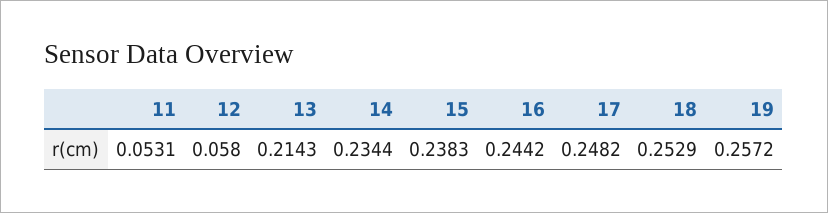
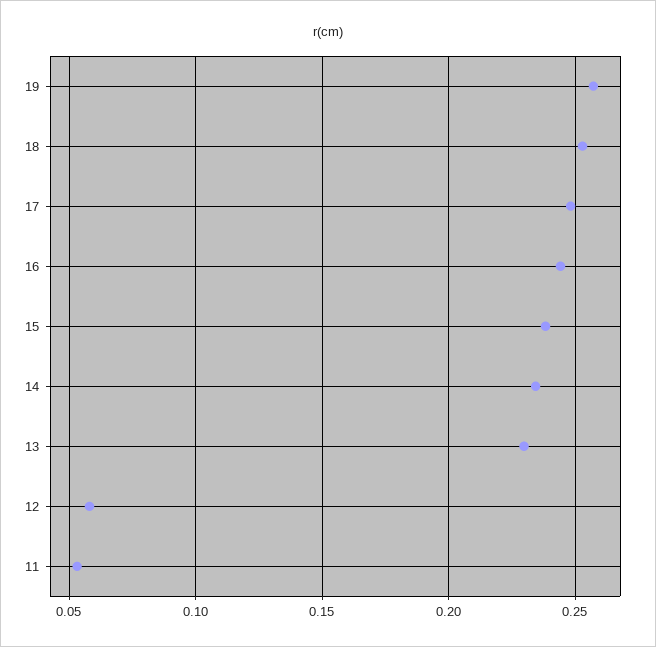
13: 0.2143 -> 0.23

